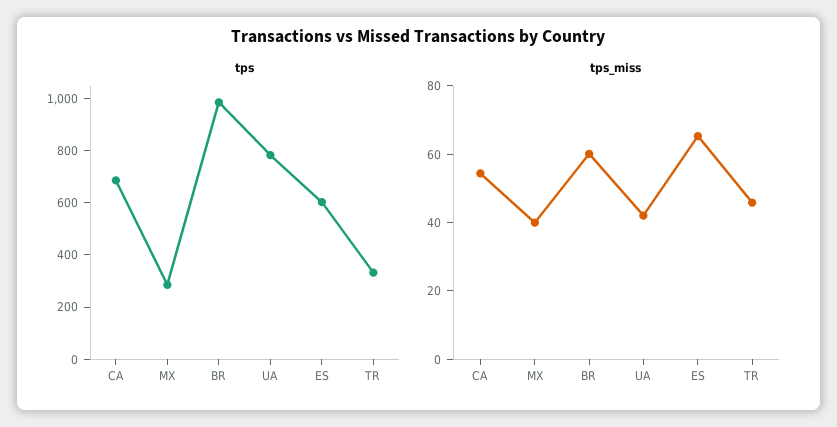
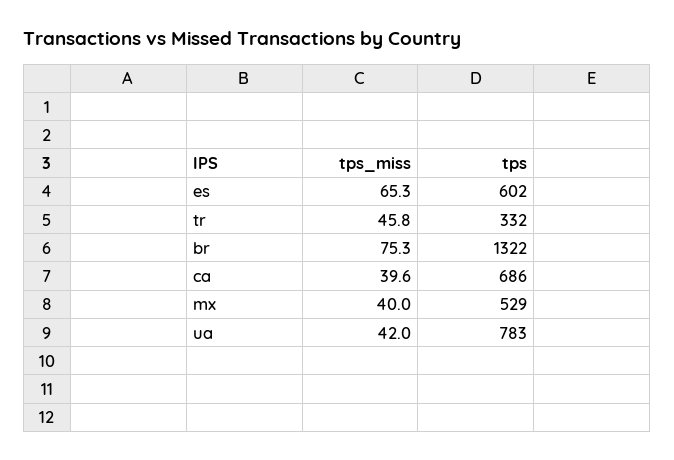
tps, MX: 300 -> 529
tps, BR: 1000 -> 1322
tps_miss, CA: 55 -> 39.6
tps_miss, BR: 60 -> 75.3

